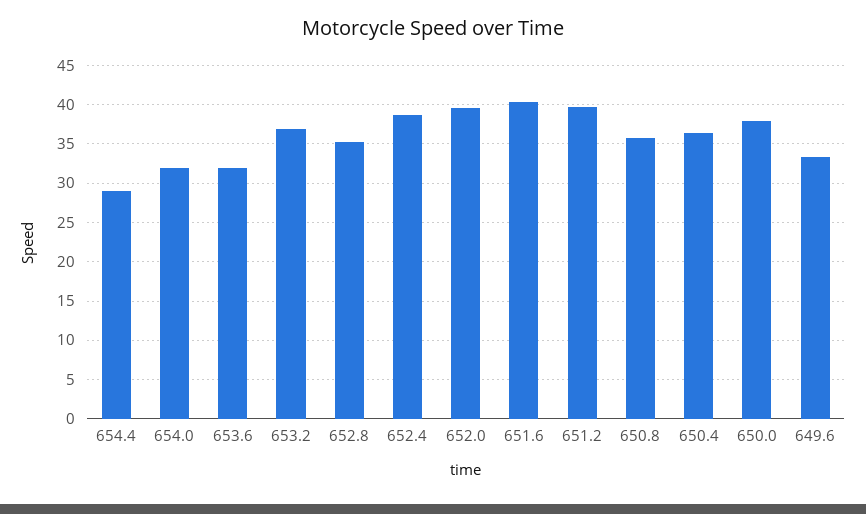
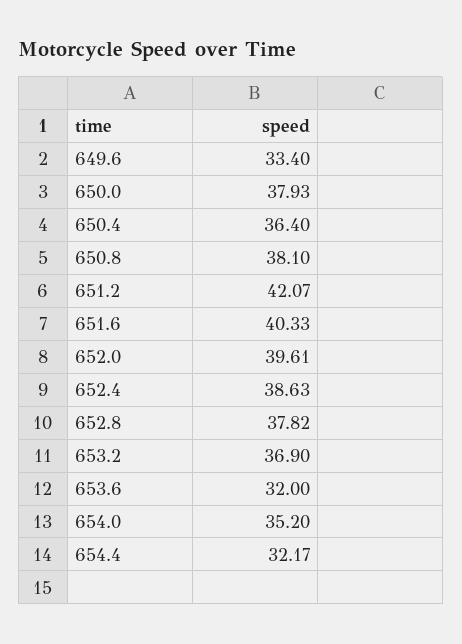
654.4: 29 -> 32.17
654.0: 32 -> 35.2
652.8: 35 -> 37.82
651.2: 40 -> 42.07
650.8: 36 -> 38.1

